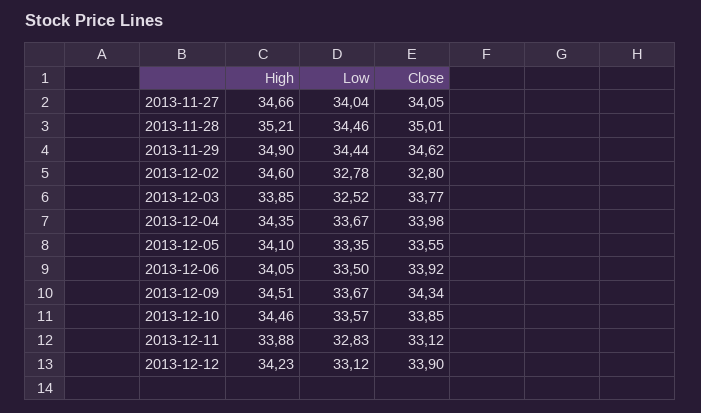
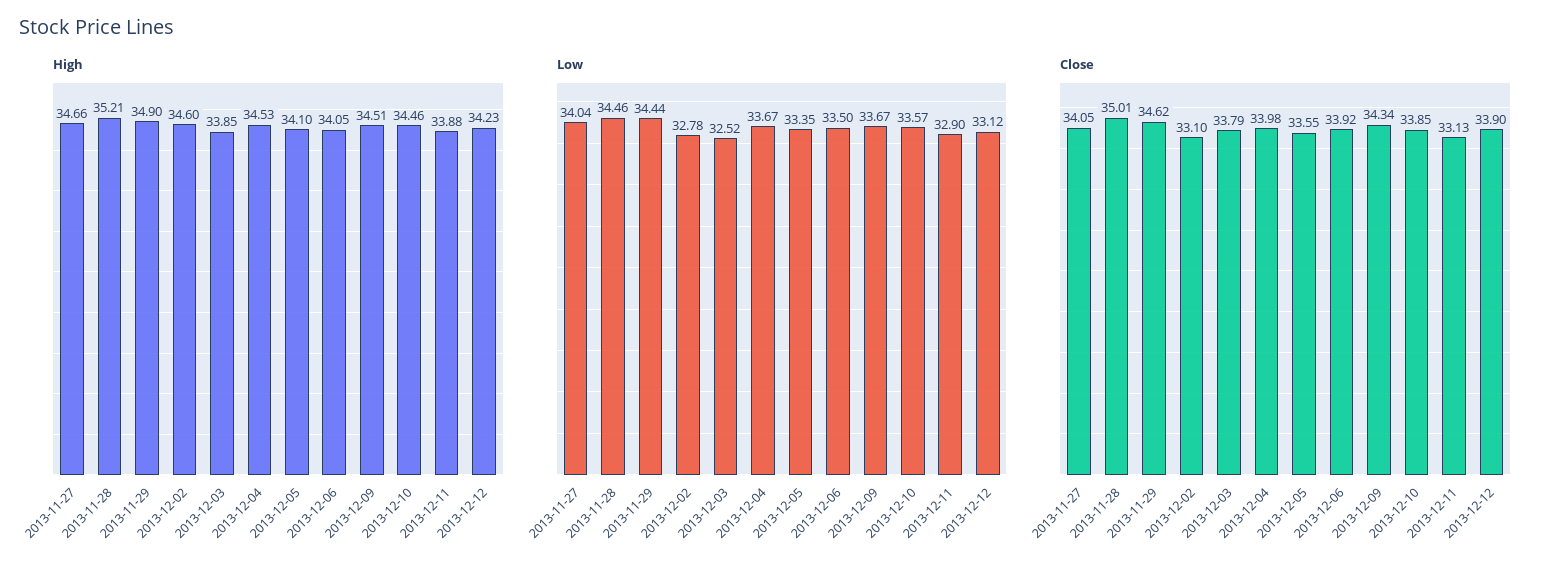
Close, 2013-12-02: 32.8 -> 33.1
Close, 2013-12-03: 33.77 -> 33.79
High, 2013-12-04: 34.35 -> 34.53
Low, 2013-12-11: 32.83 -> 32.9
Close, 2013-12-11: 33.12 -> 33.13

